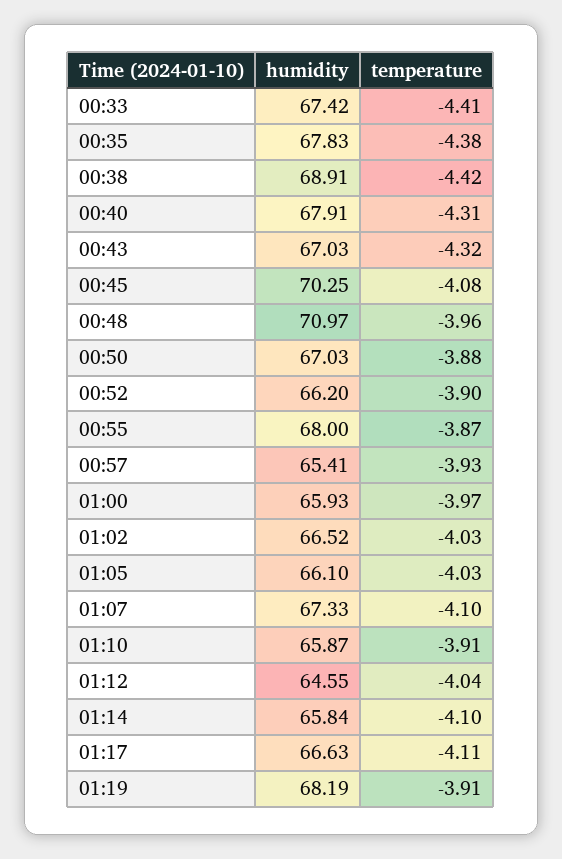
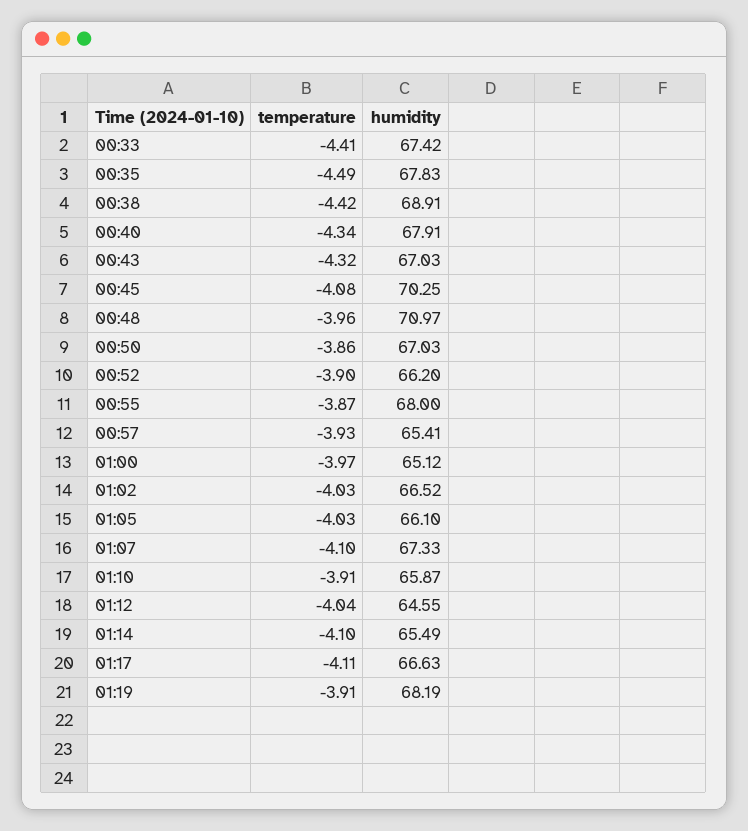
temperature, 00:35: -4.38 -> -4.49
temperature, 00:40: -4.31 -> -4.34
temperature, 00:50: -3.88 -> -3.86
humidity, 01:00: 65.93 -> 65.12
humidity, 01:14: 65.84 -> 65.49

